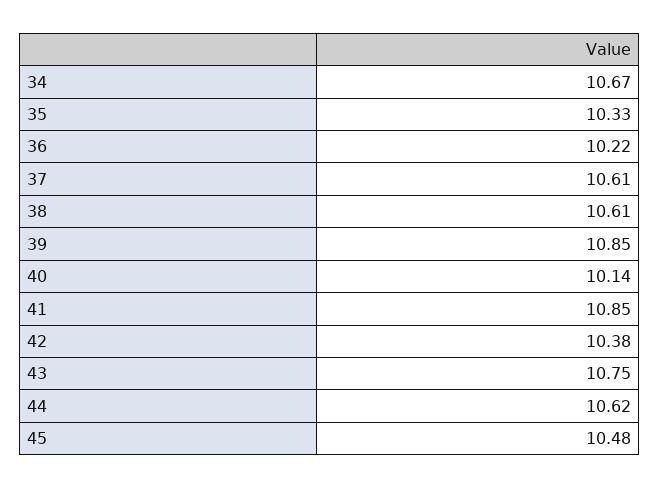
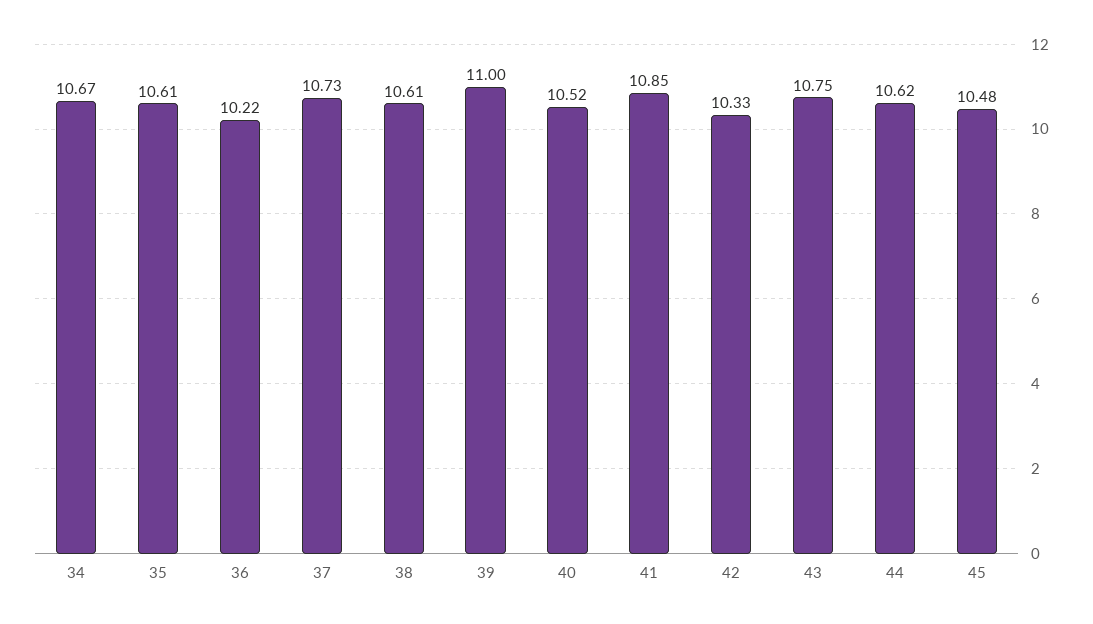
35: 10.33 -> 10.61
37: 10.61 -> 10.73
39: 10.85 -> 11
40: 10.14 -> 10.52
42: 10.38 -> 10.33

